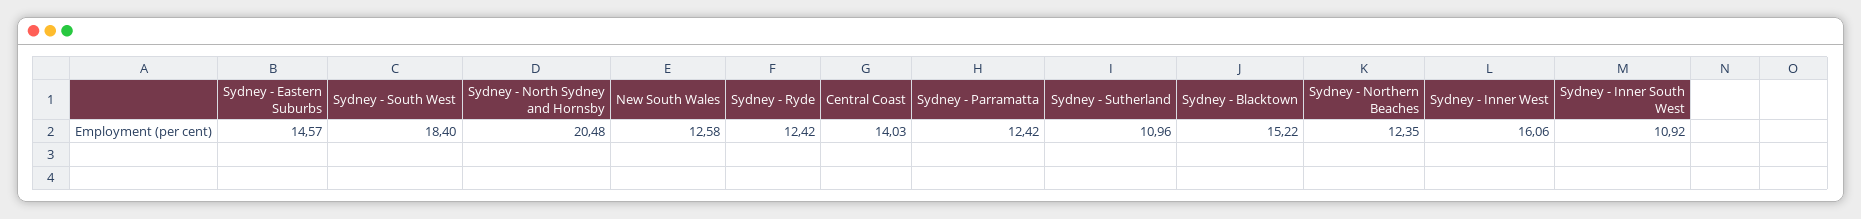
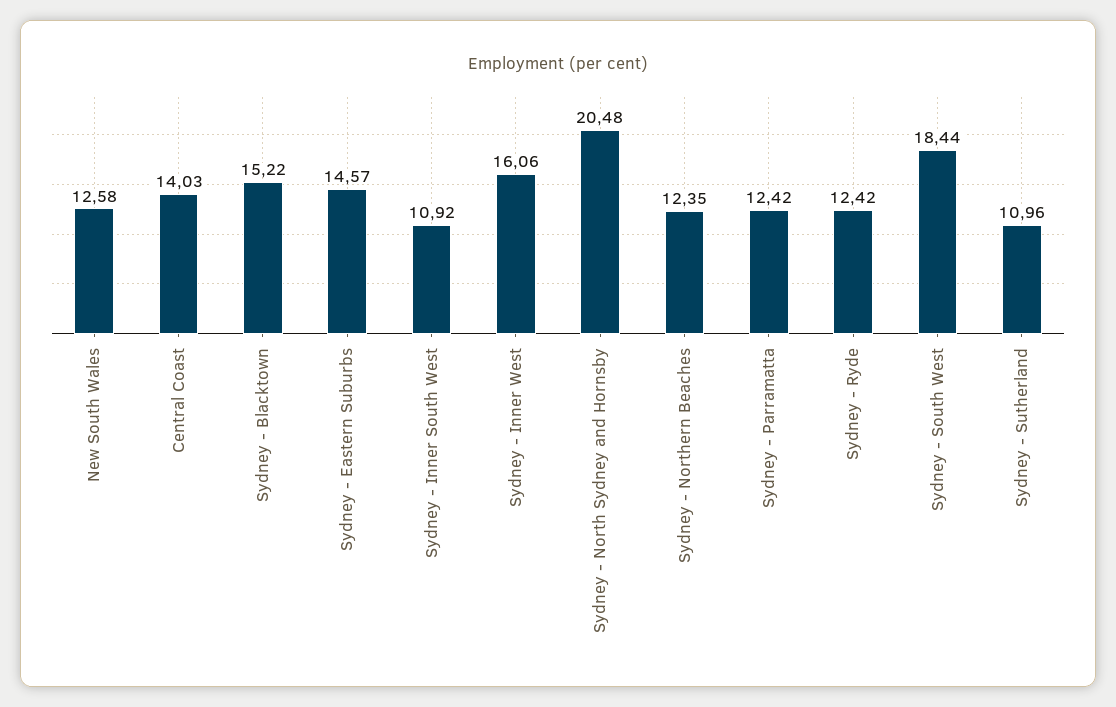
Sydney - South West: 18.4 -> 18.44

